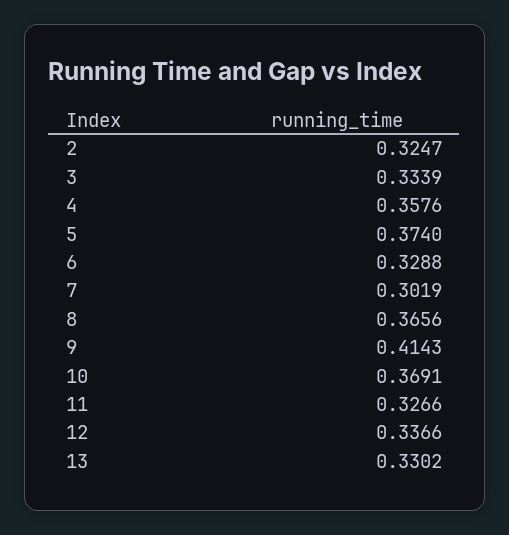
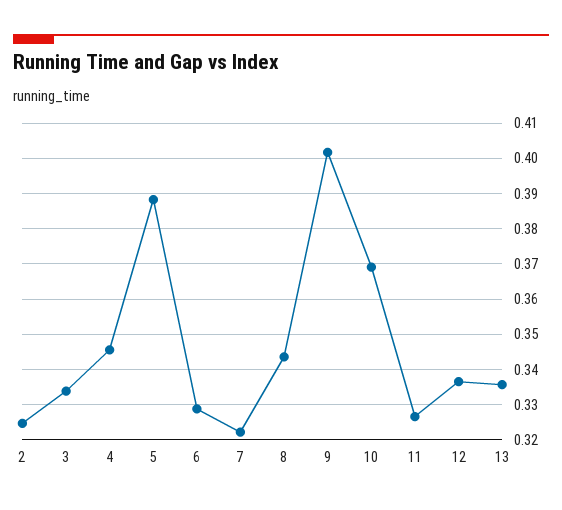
4: 0.3576 -> 0.346
5: 0.374 -> 0.388
7: 0.3019 -> 0.322
8: 0.3656 -> 0.344
9: 0.4143 -> 0.402
13: 0.3302 -> 0.336

